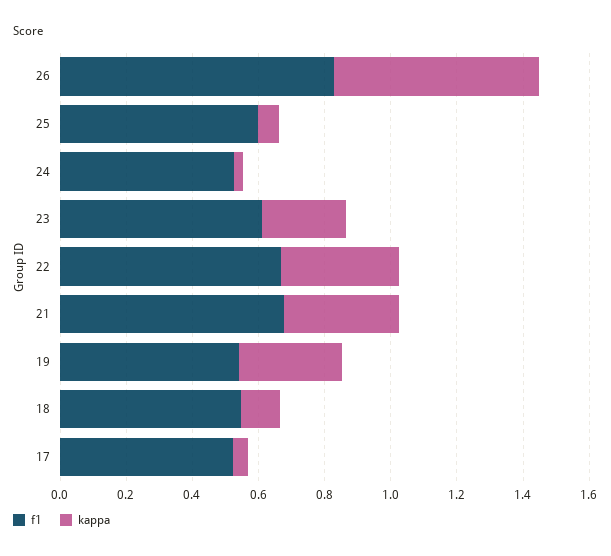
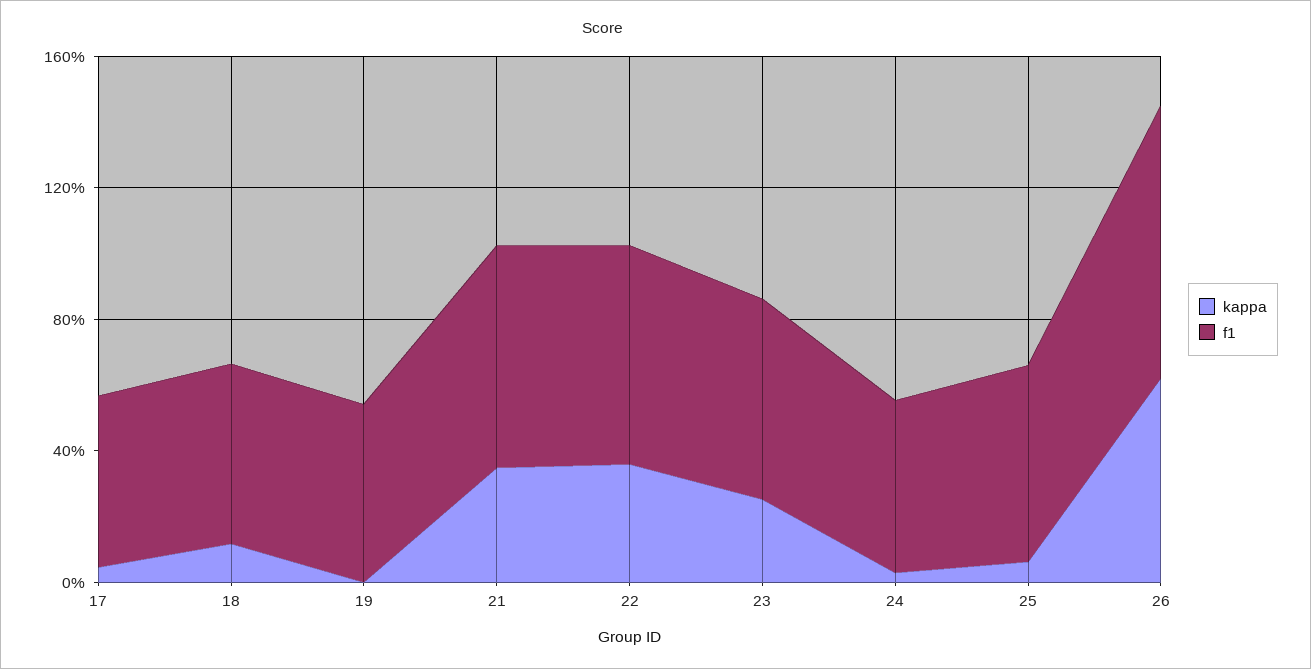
kappa, 19: 0.3 -> 0

